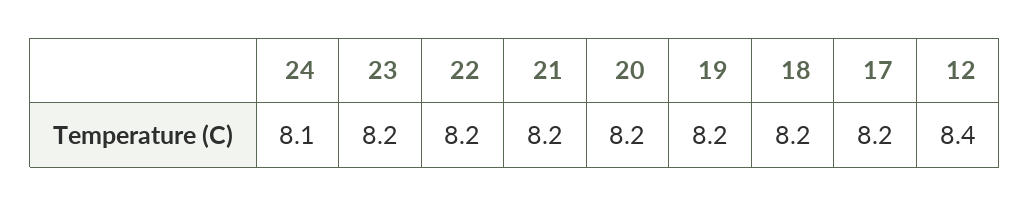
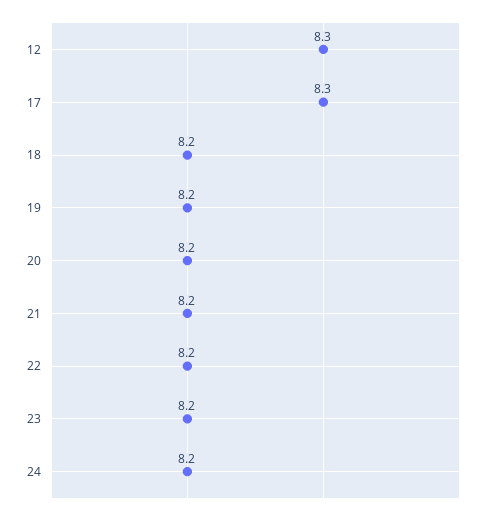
24: 8.1 -> 8.2
17: 8.2 -> 8.3
12: 8.4 -> 8.3

